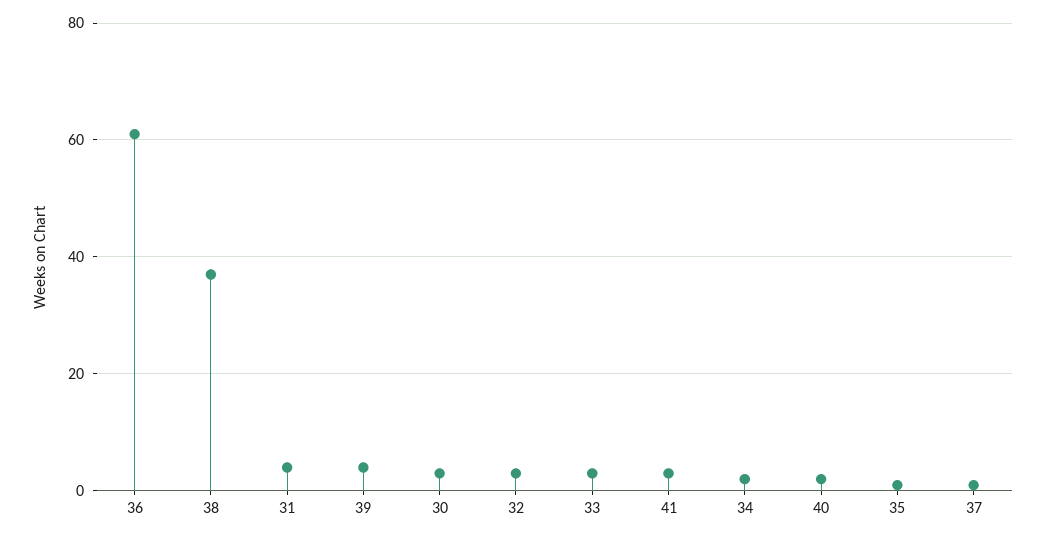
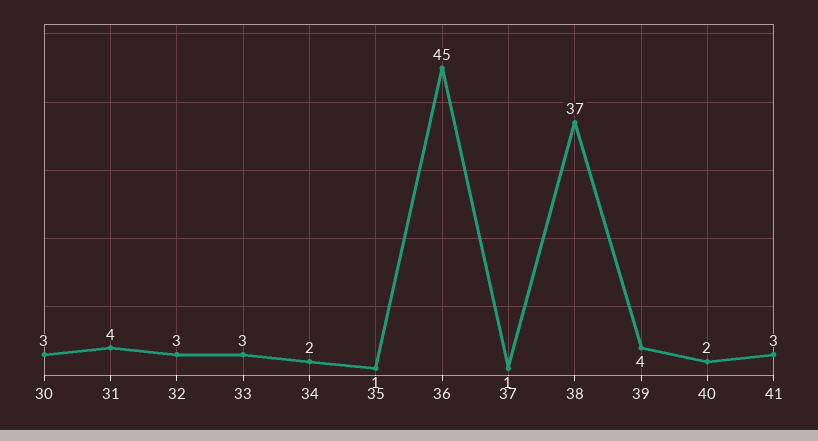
36: 60 -> 45

